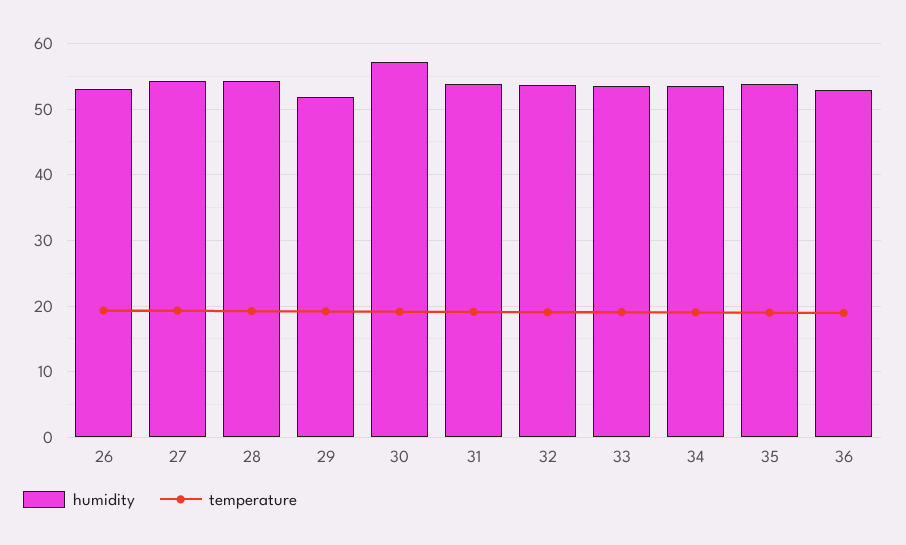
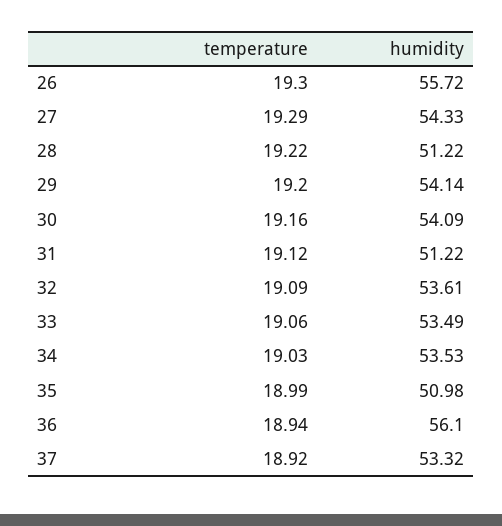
humidity, 26: 53 -> 55.72
humidity, 28: 54 -> 51.22
humidity, 29: 52 -> 54.14
humidity, 30: 57 -> 54.09
humidity, 31: 54 -> 51.22
humidity, 35: 54 -> 50.98
humidity, 36: 53 -> 56.1
temperature, 37: none -> 18.92
humidity, 37: none -> 53.32

